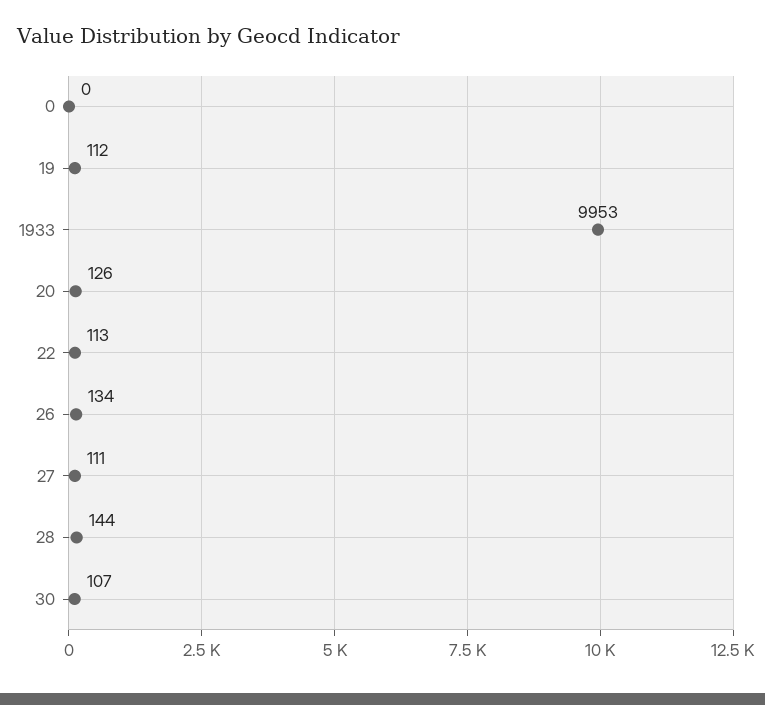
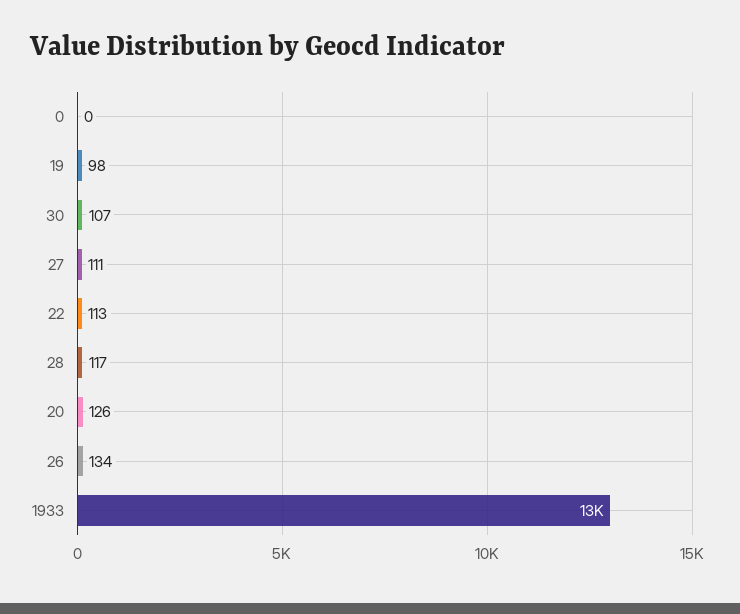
19: 112 -> 98
1933: 9953 -> 13000
28: 144 -> 117

